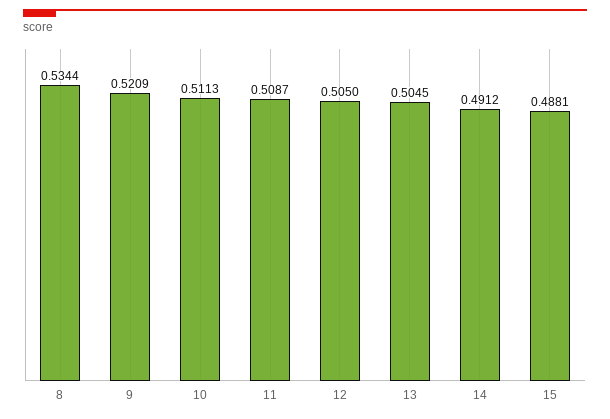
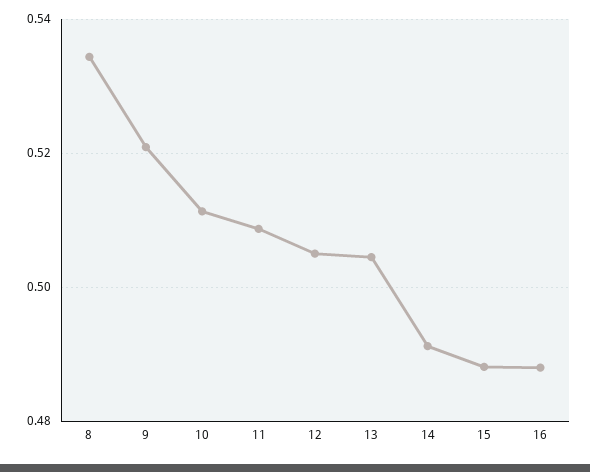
16: none -> 0.488

